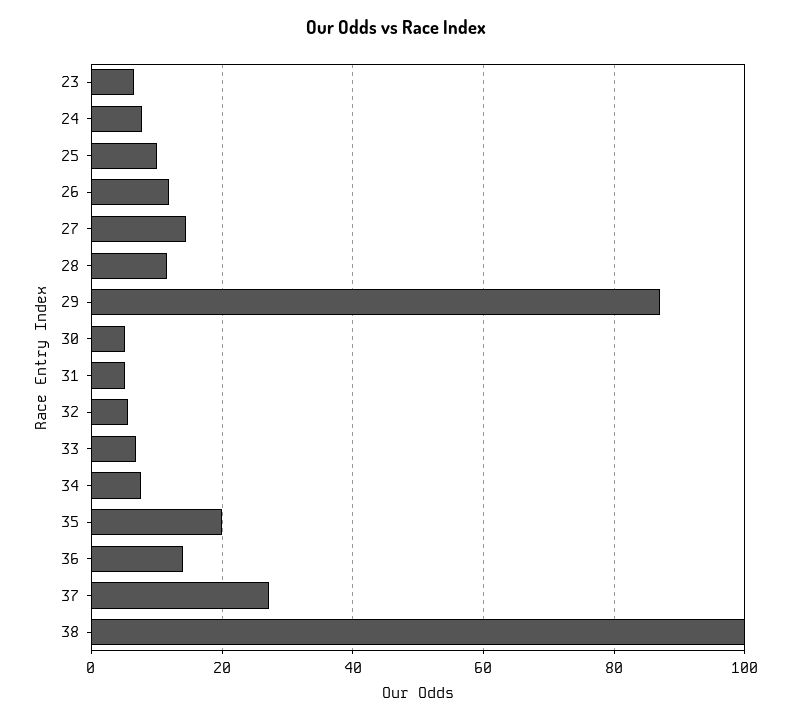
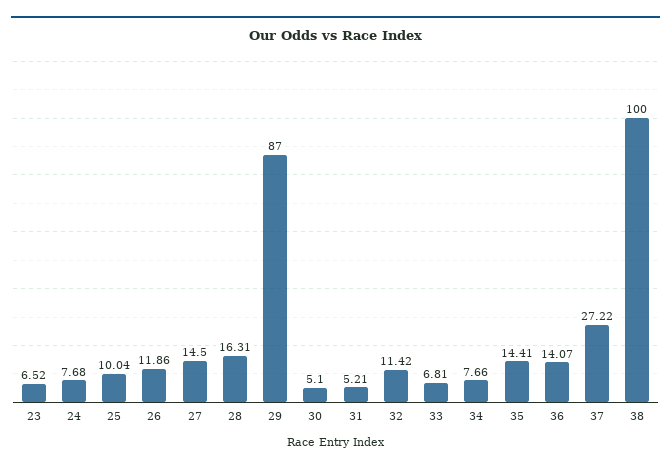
28: 12 -> 16.31
32: 6 -> 11.42
35: 20 -> 14.41

